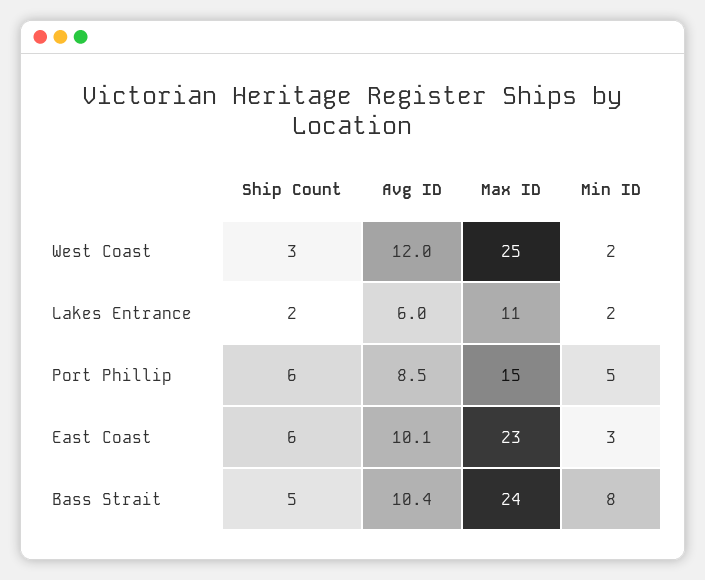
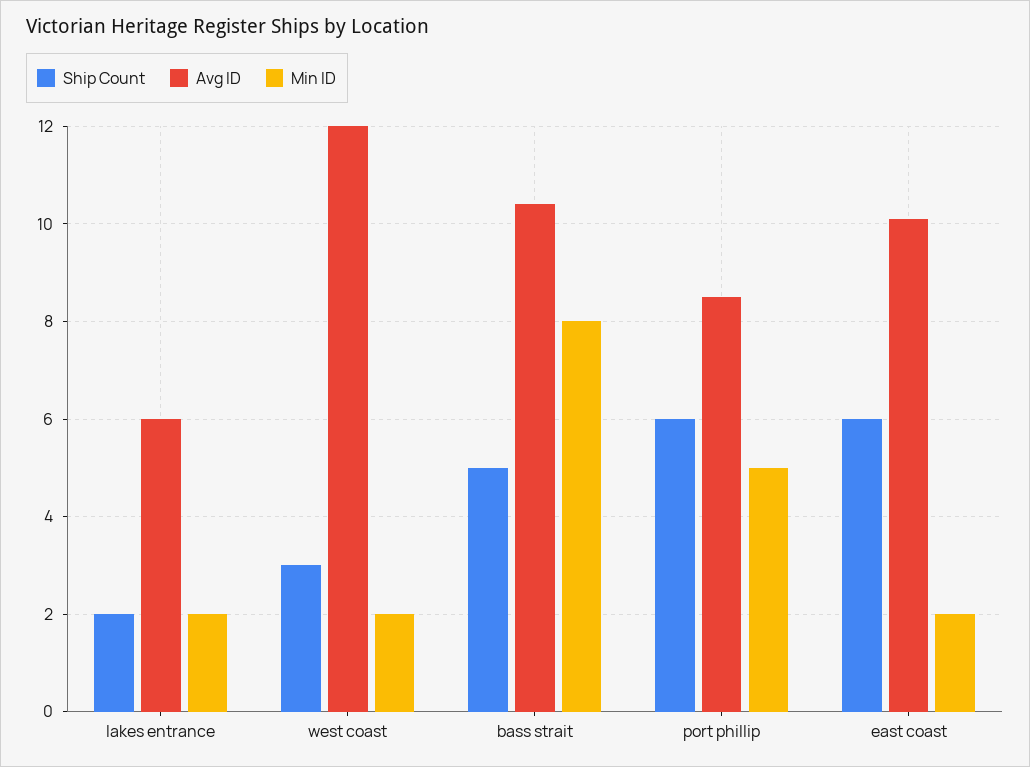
Max ID, West Coast: 25 -> none
Max ID, Lakes Entrance: 11 -> none
Max ID, Port Phillip: 15 -> none
Max ID, East Coast: 23 -> none
Min ID, East Coast: 3 -> 2
Max ID, Bass Strait: 24 -> none

